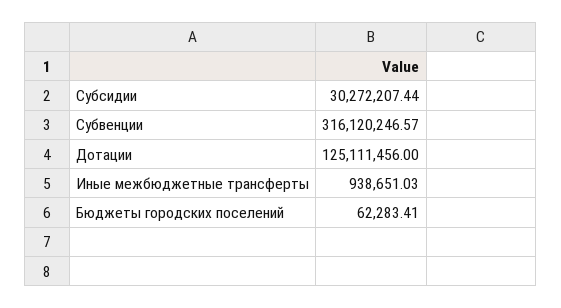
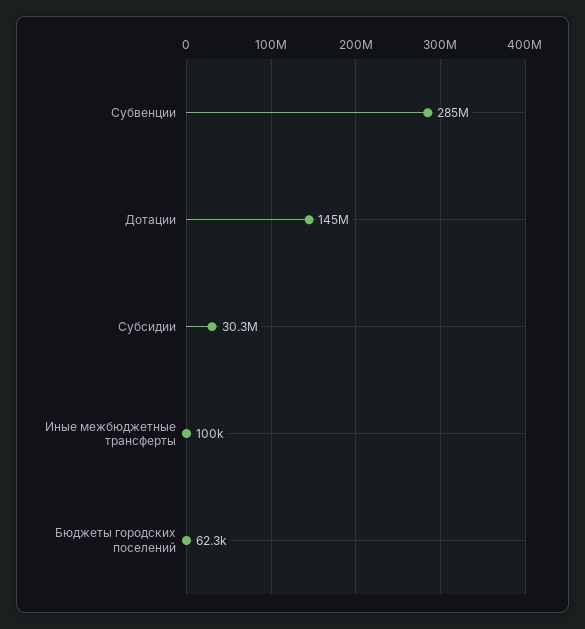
Субвенции: 316120246.57 -> 285000000
Дотации: 125111456 -> 145000000
Иные межбюджетные трансферты: 938651.03 -> 100000

